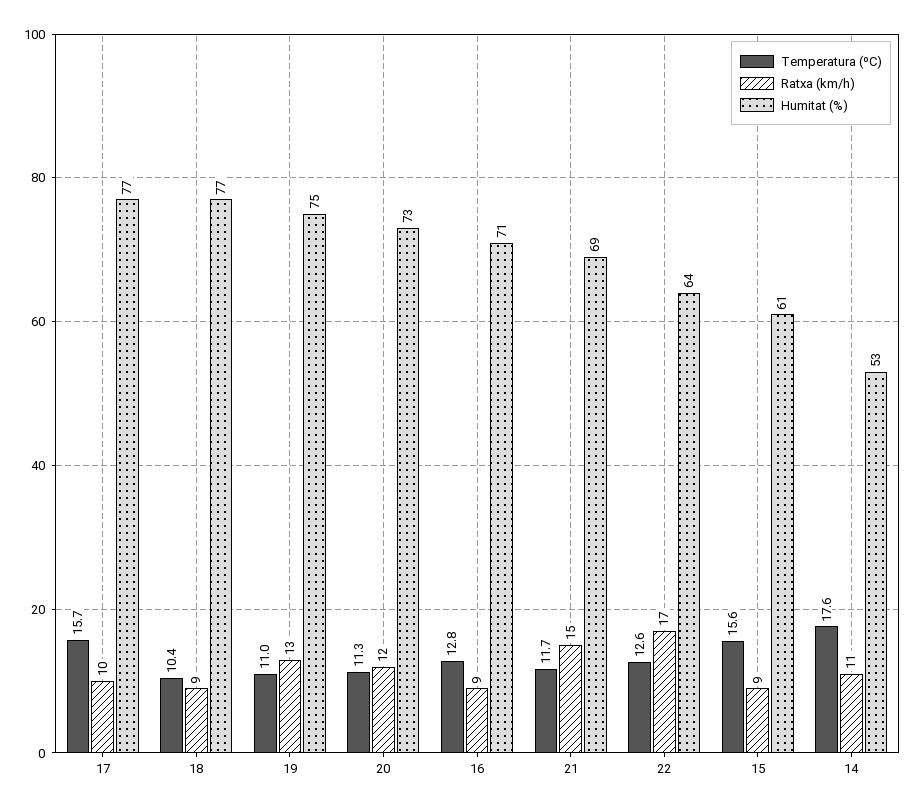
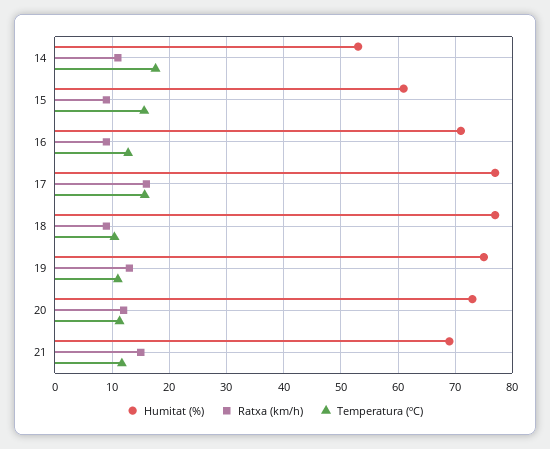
Ratxa (km/h), 17: 10 -> 16
Temperatura (ºC), 22: 12.6 -> none
Ratxa (km/h), 22: 17 -> none
Humitat (%), 22: 64 -> none

